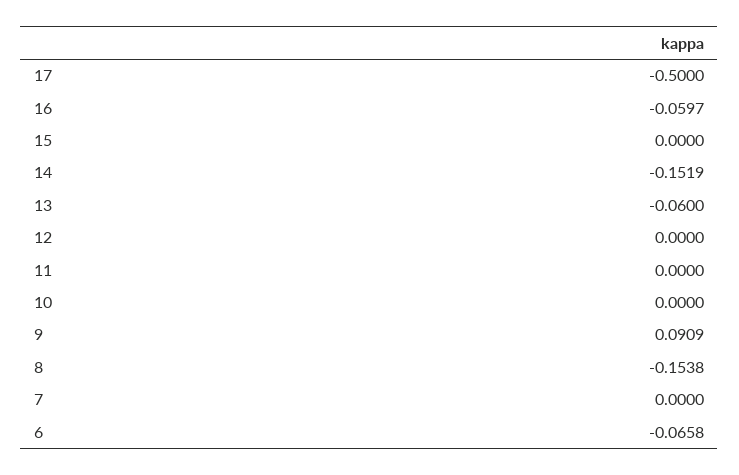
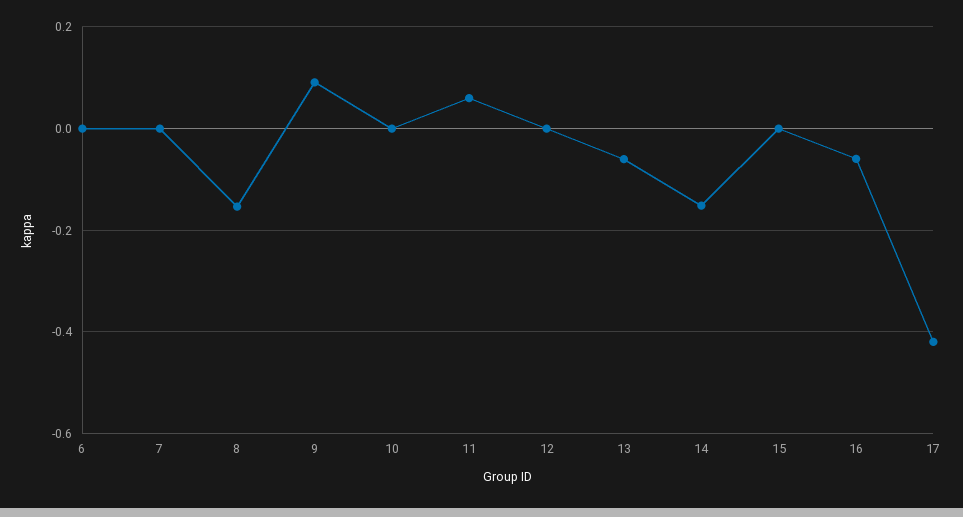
17: -0.5 -> -0.42
11: 0 -> 0.06
6: -0.0658 -> 0

